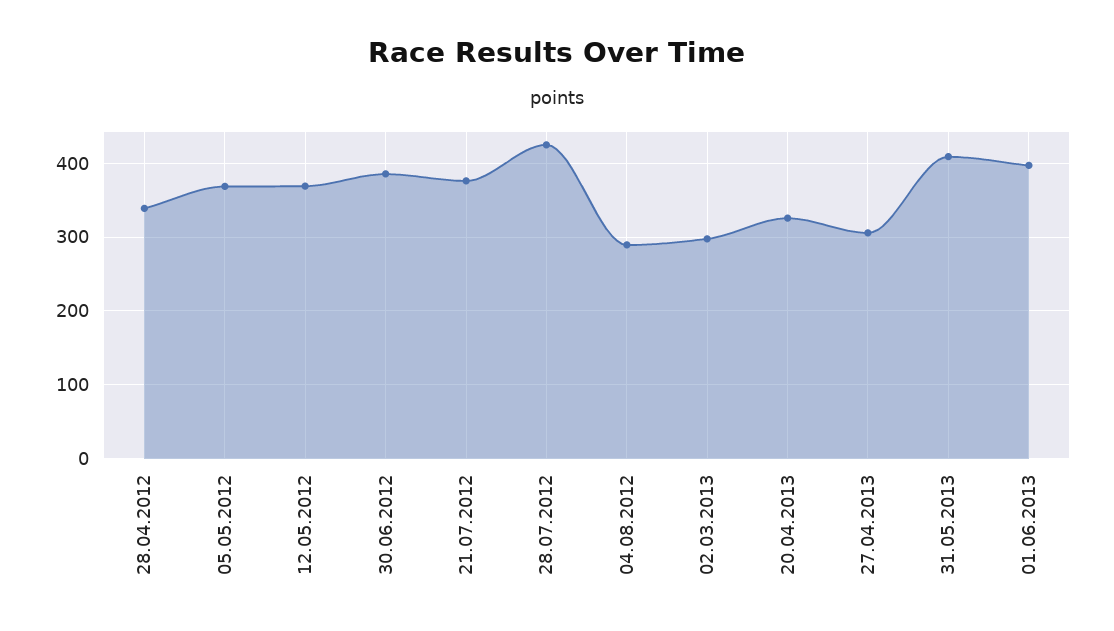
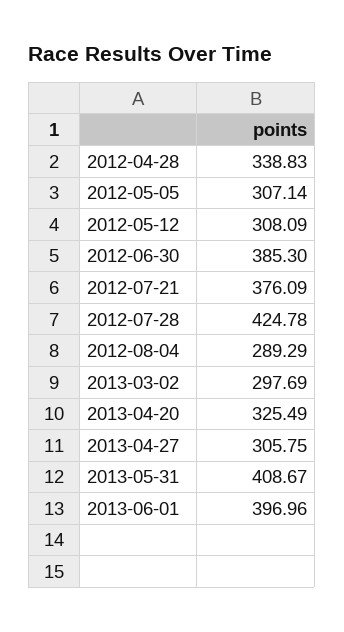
05.05.2012: 370 -> 307.14
12.05.2012: 370 -> 308.09

